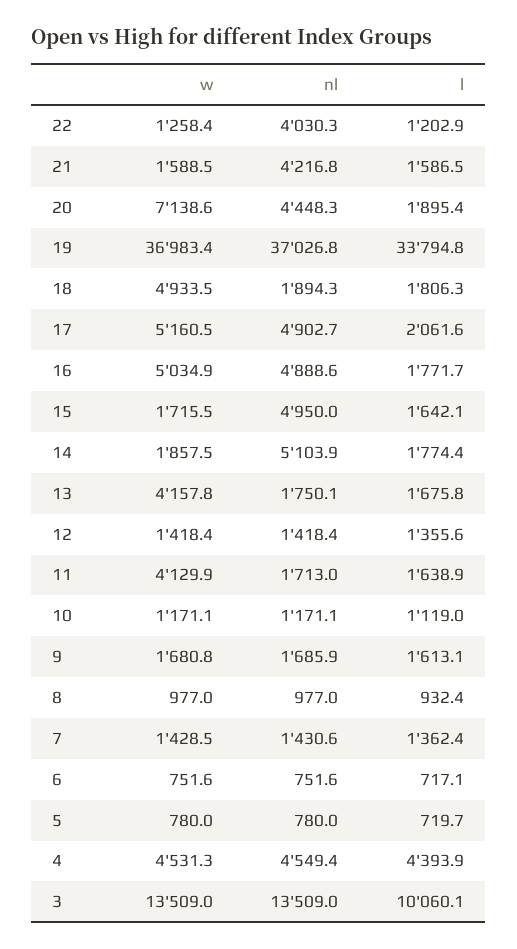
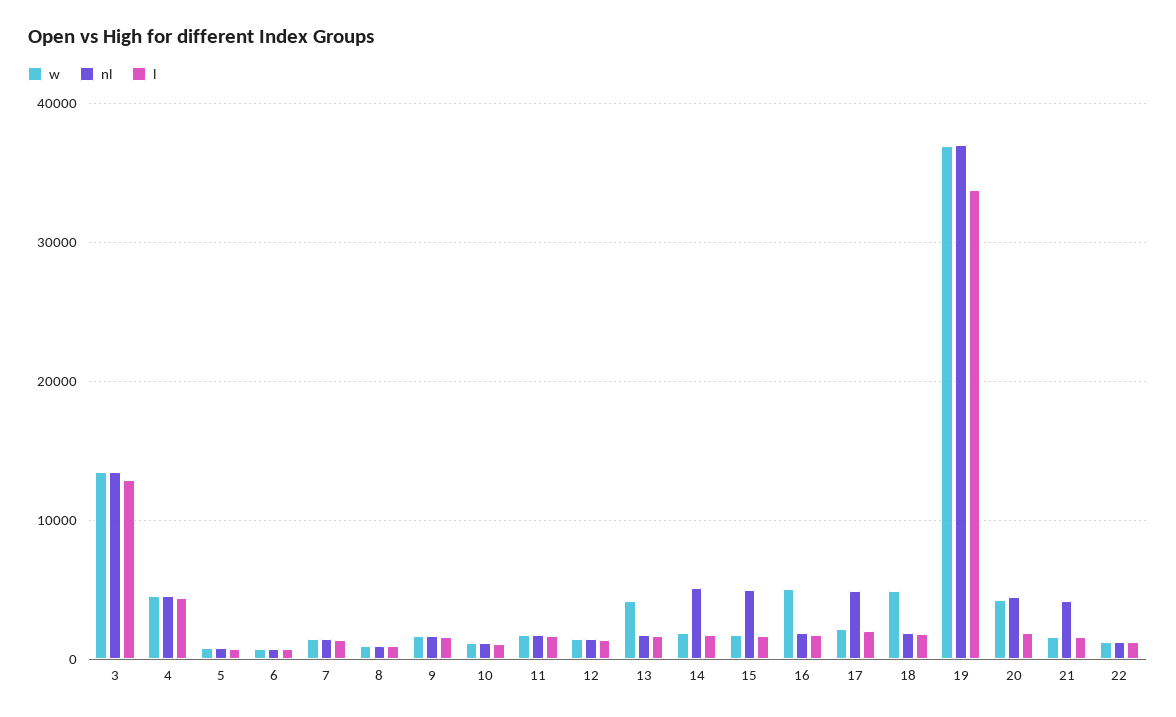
nl, 22: 4030.3 -> 1000
w, 20: 7138.6 -> 4000
w, 17: 5160.5 -> 2000
nl, 16: 4888.6 -> 2000
w, 11: 4129.9 -> 2000
l, 3: 10060.1 -> 13000

